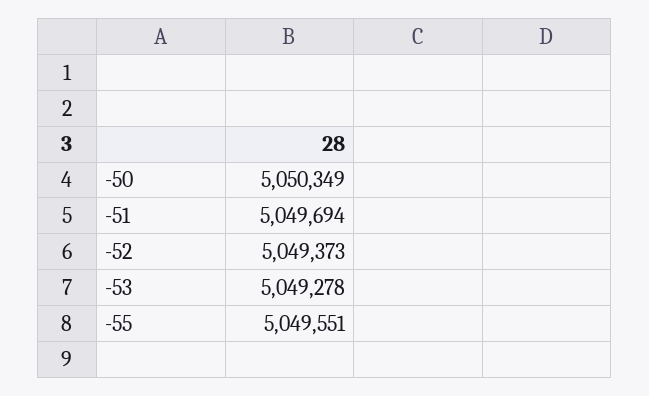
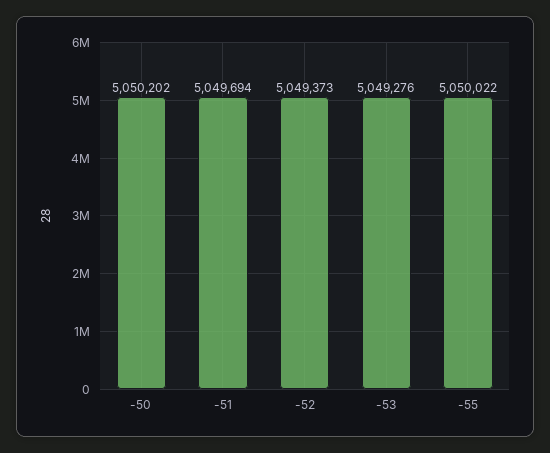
-50: 5050349 -> 5050202
-53: 5049278 -> 5049276
-55: 5049551 -> 5050022

